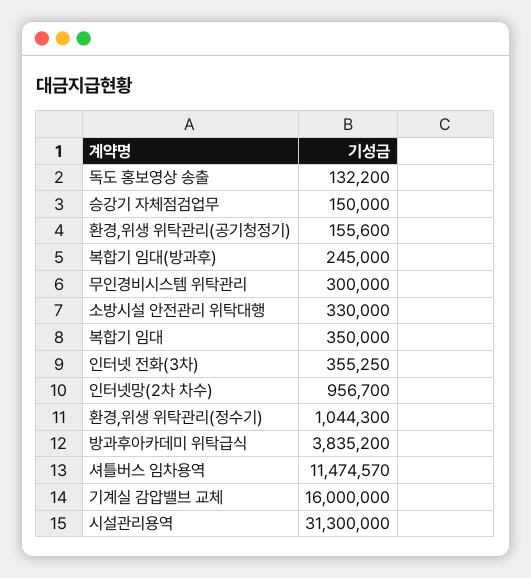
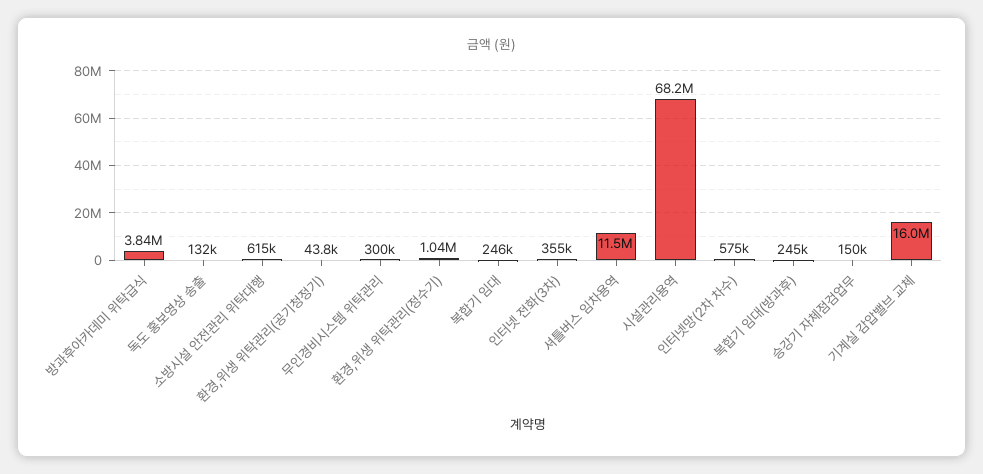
환경,위생 위탁관리(공기청정기): 155600 -> 43800
소방시설 안전관리 위탁대행: 330000 -> 615000
복합기 임대: 350000 -> 246000
인터넷망(2차 차수): 956700 -> 575000
시설관리용역: 31300000 -> 68200000

